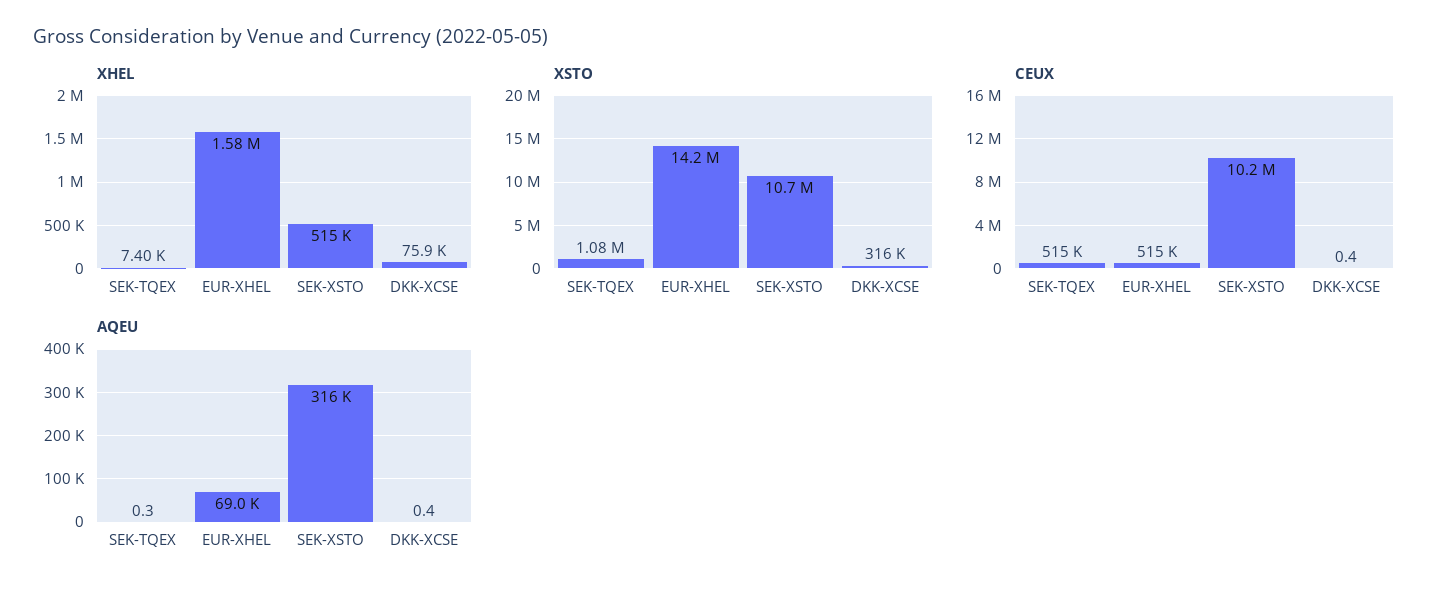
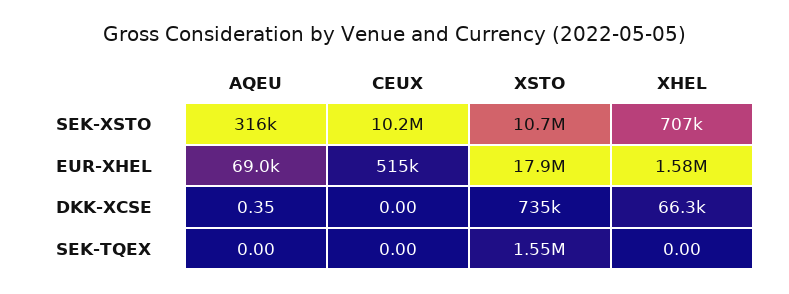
XHEL, SEK-TQEX: 7400 -> 0
XHEL, SEK-XSTO: 515000 -> 707000
XHEL, DKK-XCSE: 75900 -> 66300
XSTO, SEK-TQEX: 1080000 -> 1550000
XSTO, EUR-XHEL: 14200000 -> 17900000
XSTO, DKK-XCSE: 316000 -> 735000
CEUX, SEK-TQEX: 515000 -> 0
CEUX, DKK-XCSE: 0.4 -> 0
AQEU, SEK-TQEX: 0.3 -> 0

